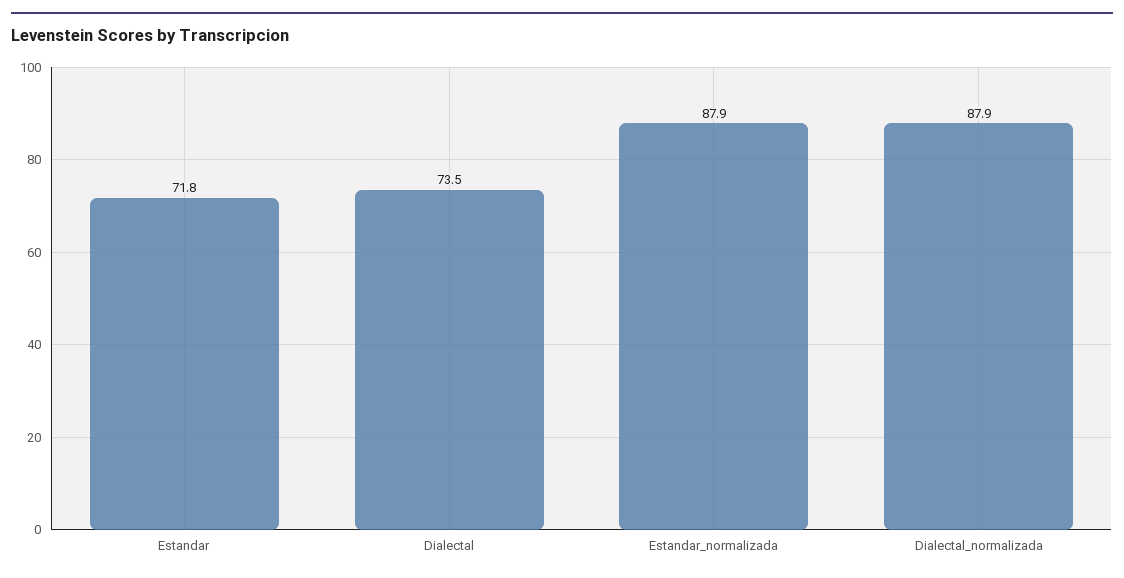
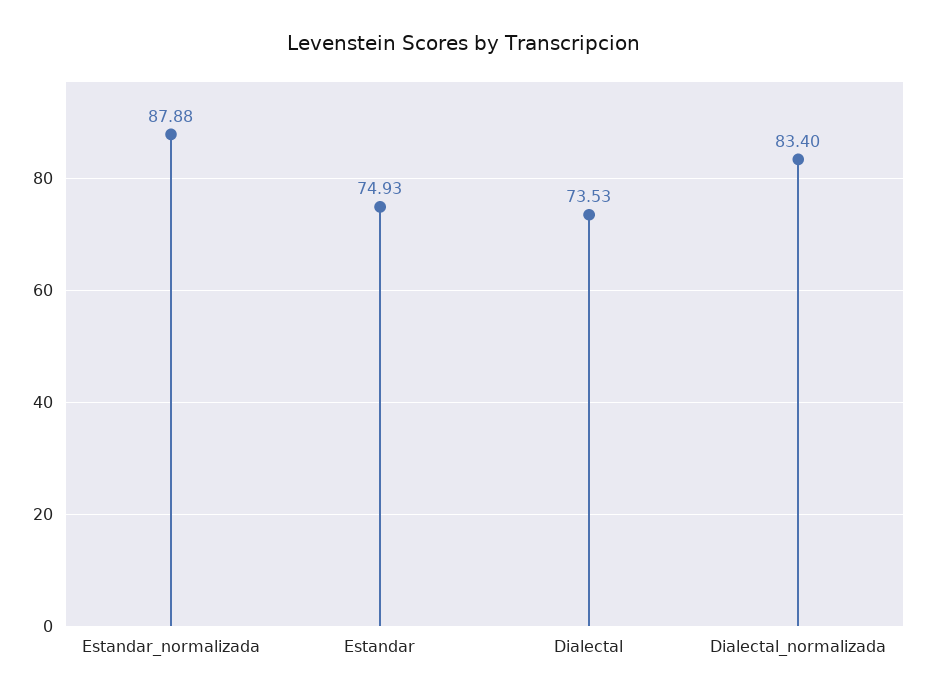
Estandar: 71.8 -> 74.93
Dialectal_normalizada: 87.9 -> 83.4

